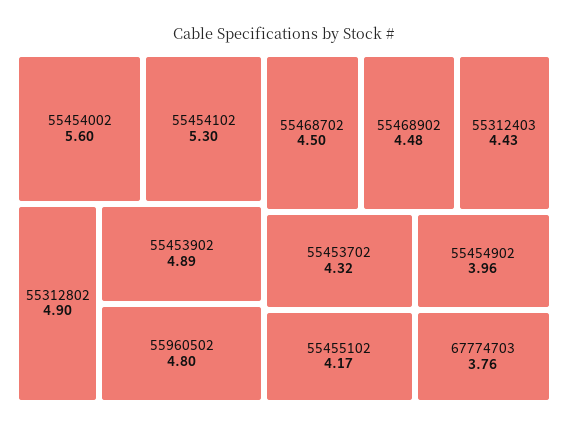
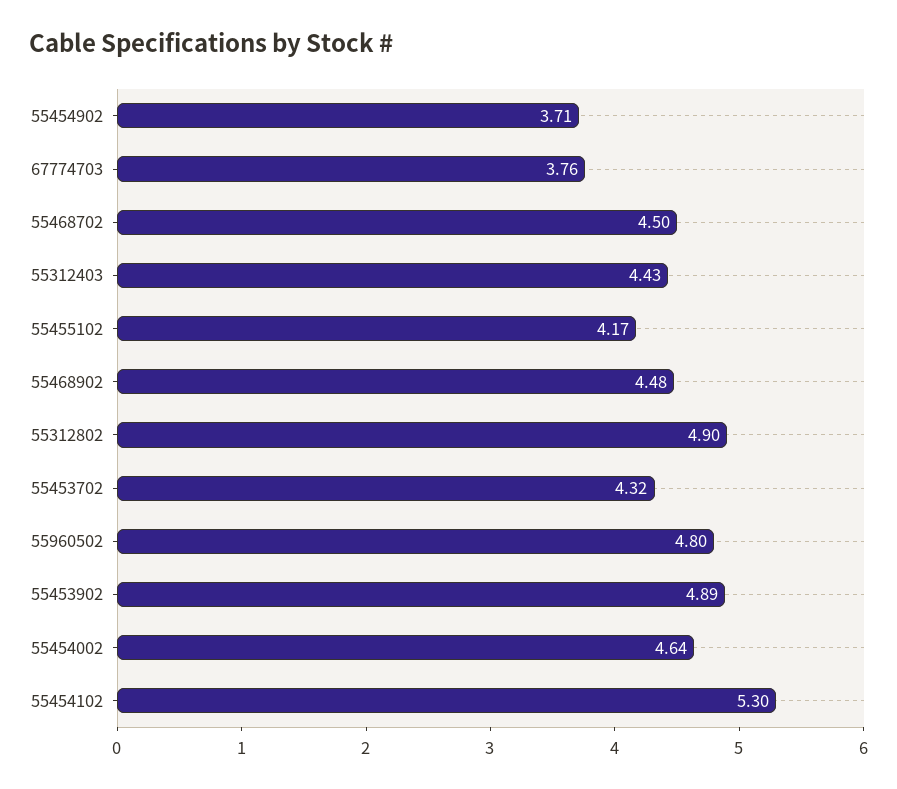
55454002: 5.6 -> 4.64
55454902: 3.96 -> 3.71

